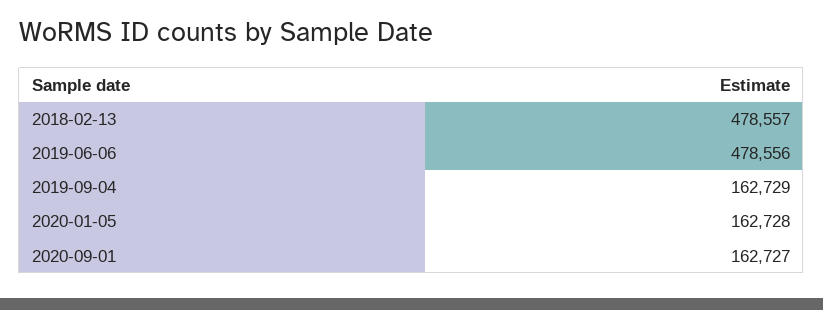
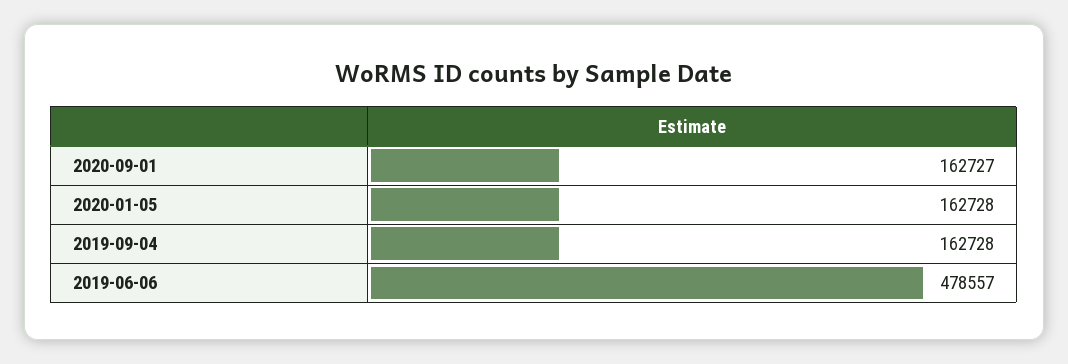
2018-02-13: 478557 -> none
2019-06-06: 478556 -> 478557
2019-09-04: 162729 -> 162728

